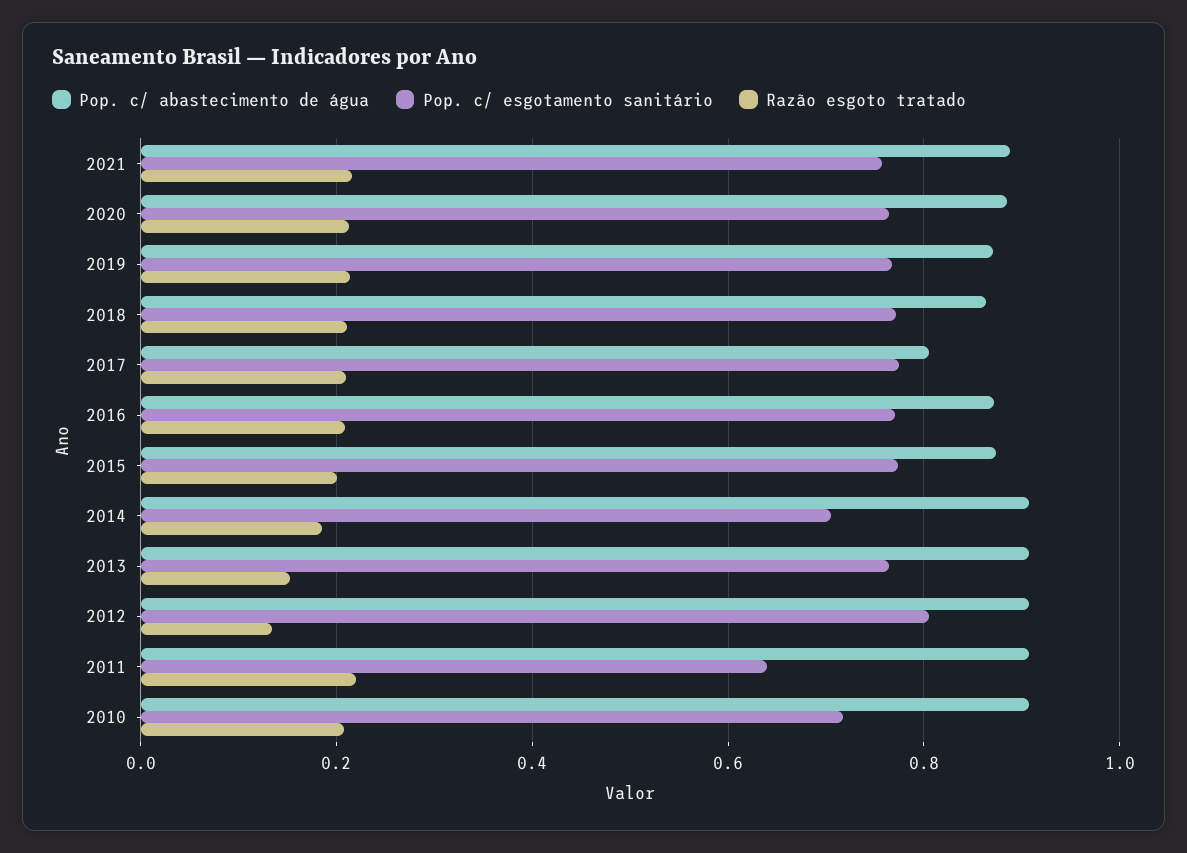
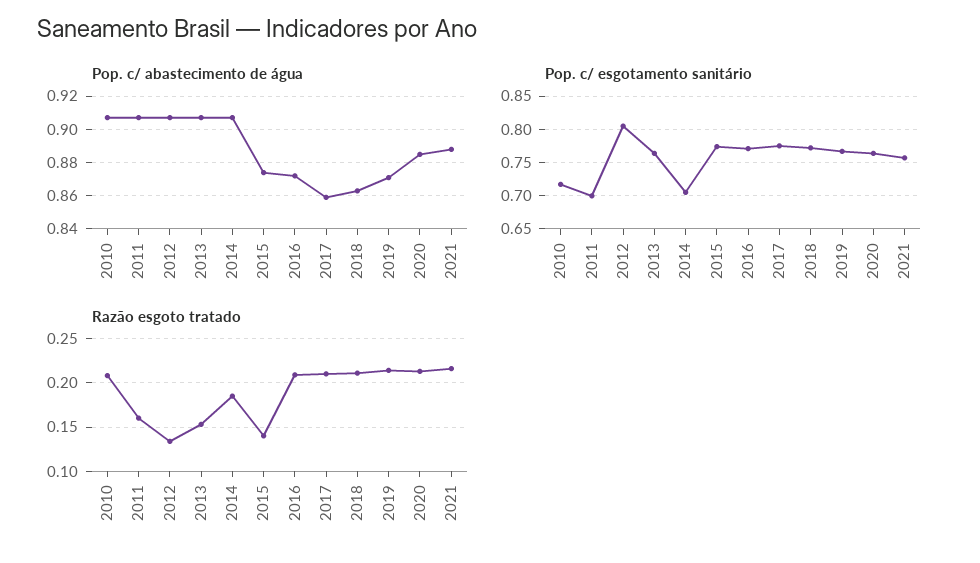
Pop. c/ abastecimento de água, 2017: 0.8 -> 0.86
Razão esgoto tratado, 2015: 0.2 -> 0.14
Pop. c/ esgotamento sanitário, 2011: 0.64 -> 0.7
Razão esgoto tratado, 2011: 0.22 -> 0.16

